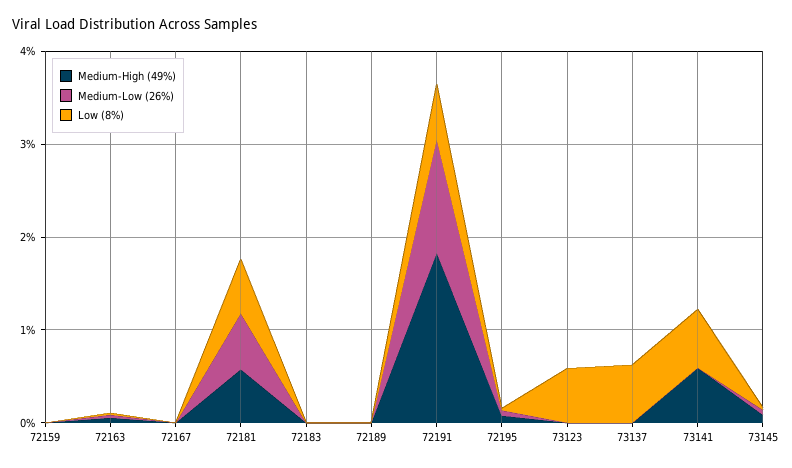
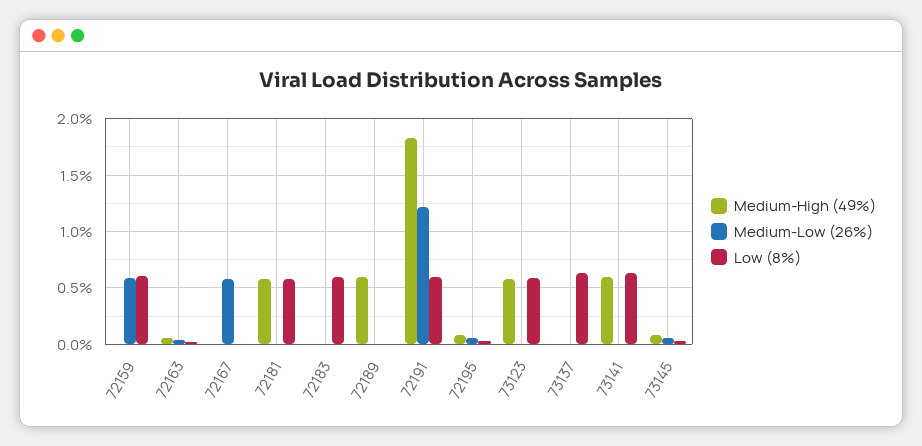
Medium-Low (26%), 72159: 0 -> 0.6
Low (8%), 72159: 0 -> 0.6
Medium-Low (26%), 72167: 0 -> 0.6
Medium-Low (26%), 72181: 0.6 -> 0
Low (8%), 72183: 0 -> 0.6
Medium-High (49%), 72189: 0 -> 0.6
Medium-High (49%), 73123: 0 -> 0.6

